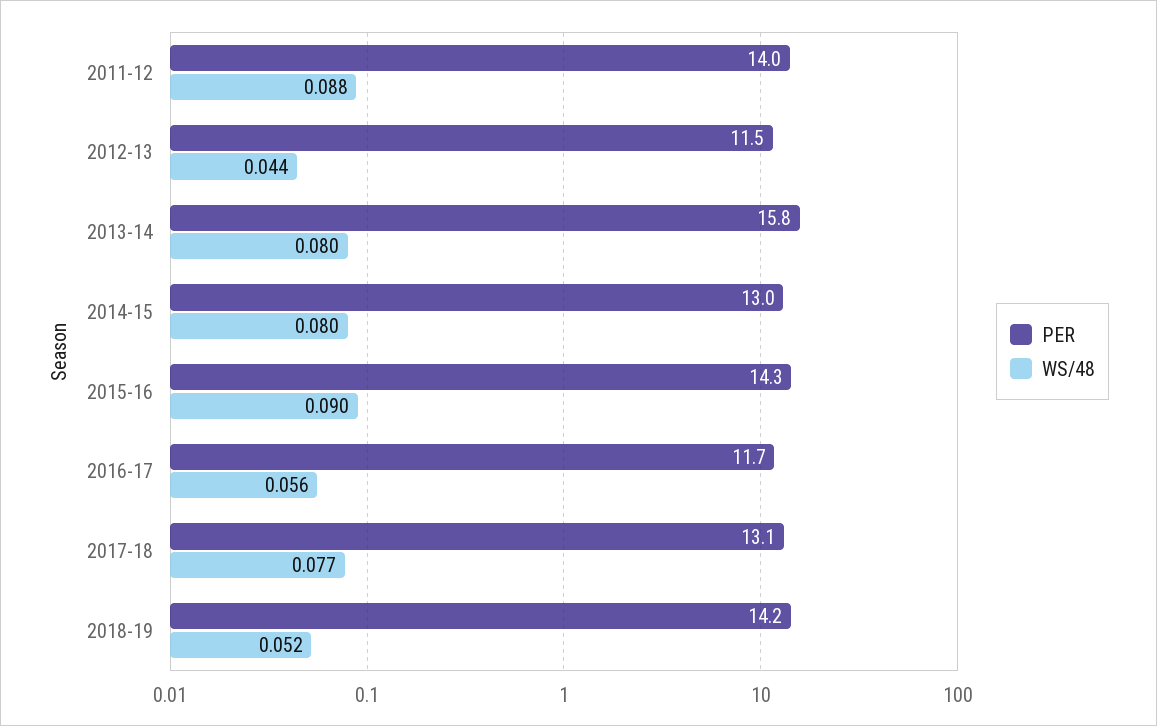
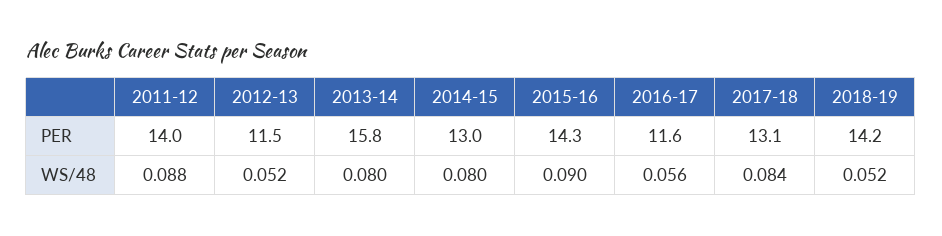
WS/48, 2012-13: 0.044 -> 0.052
PER, 2016-17: 11.7 -> 11.6
WS/48, 2017-18: 0.077 -> 0.084

